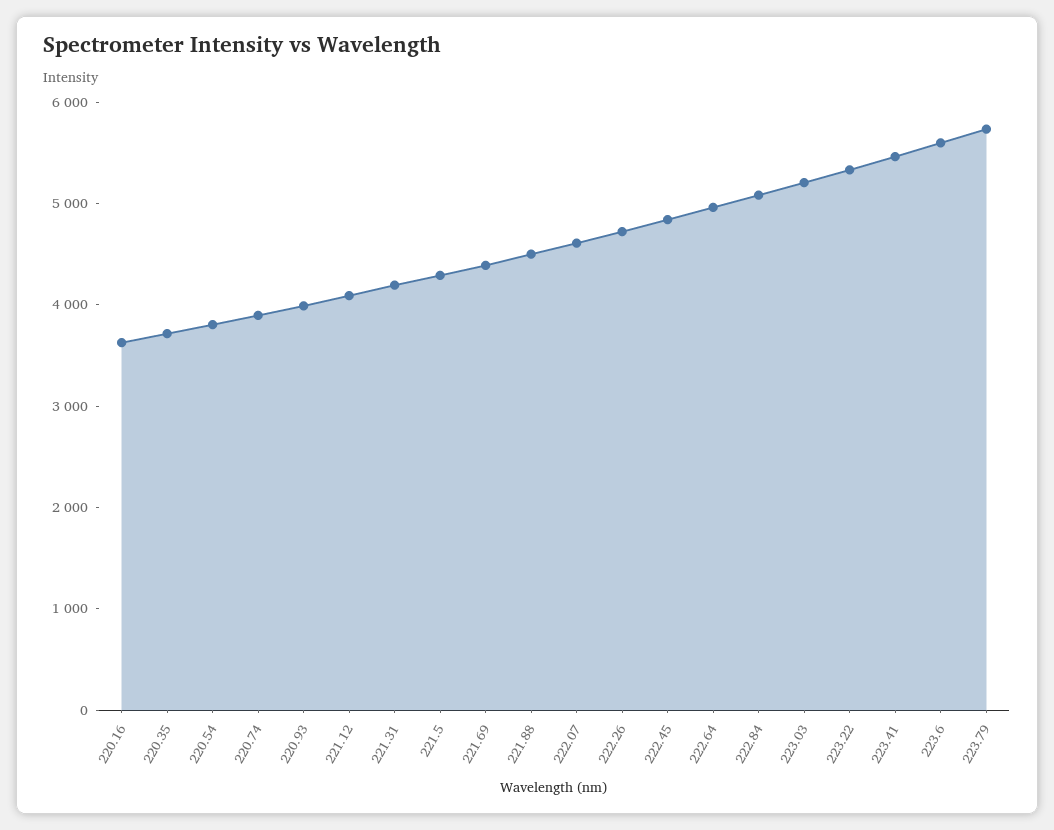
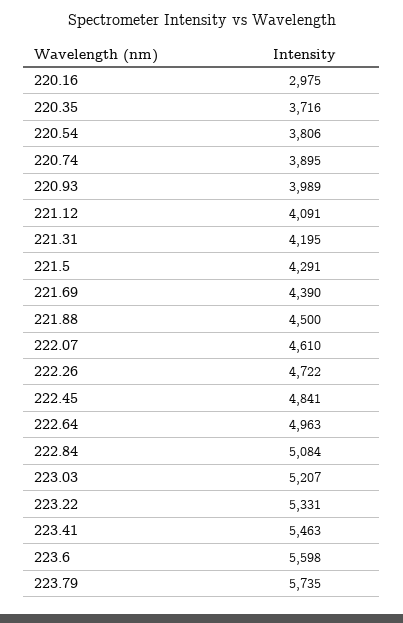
220.16: 3600 -> 2975

